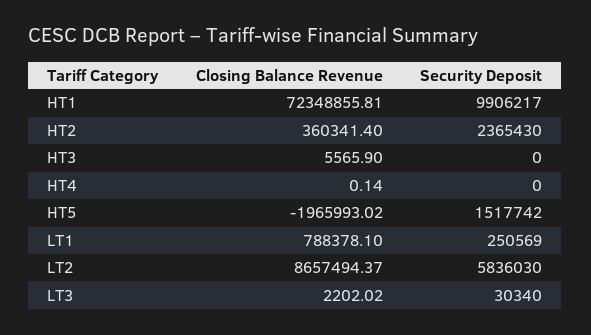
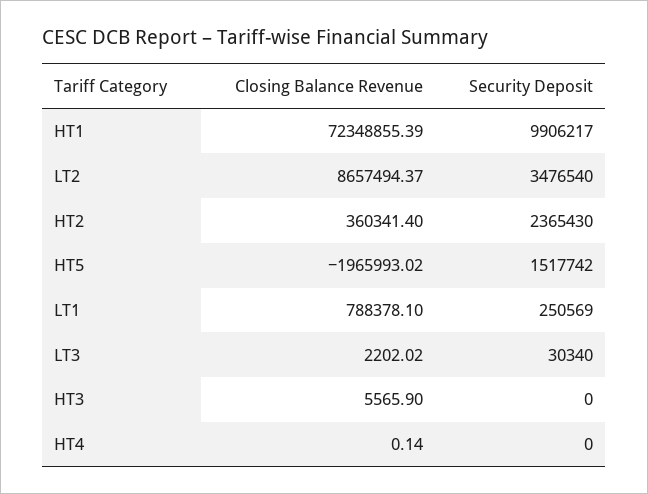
Closing Balance Revenue, HT1: 72348855.81 -> 72348855.39
Security Deposit, LT2: 5836030 -> 3476540

